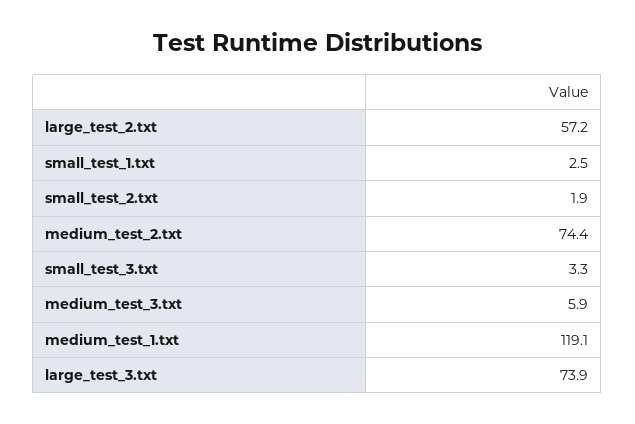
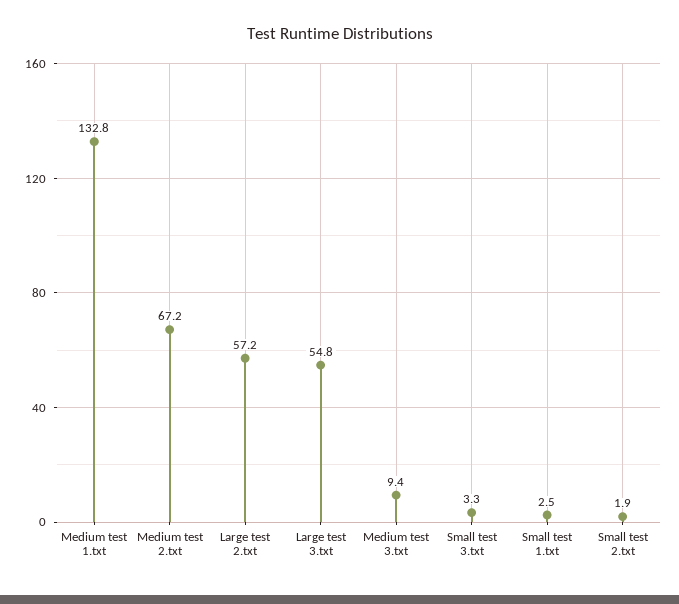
medium_test_2.txt: 74.4 -> 67.2
medium_test_3.txt: 5.9 -> 9.4
medium_test_1.txt: 119.1 -> 132.8
large_test_3.txt: 73.9 -> 54.8

